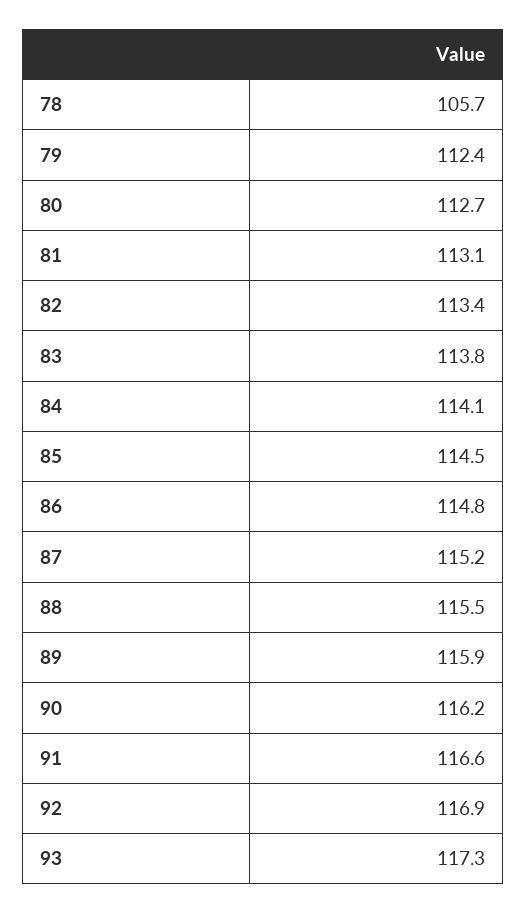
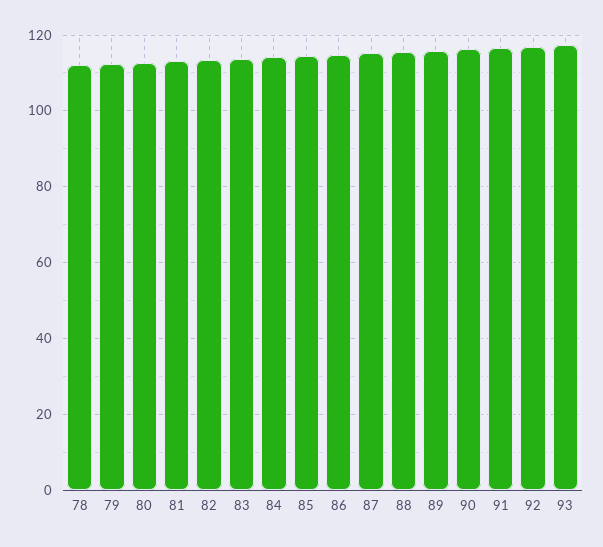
78: 105.7 -> 112

